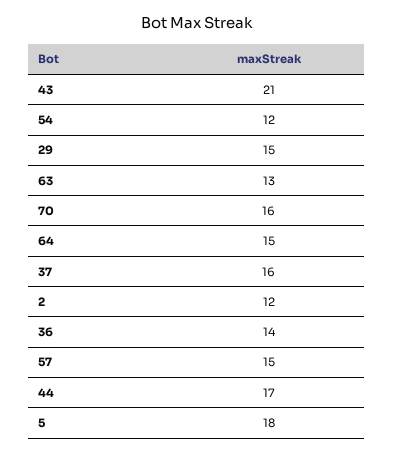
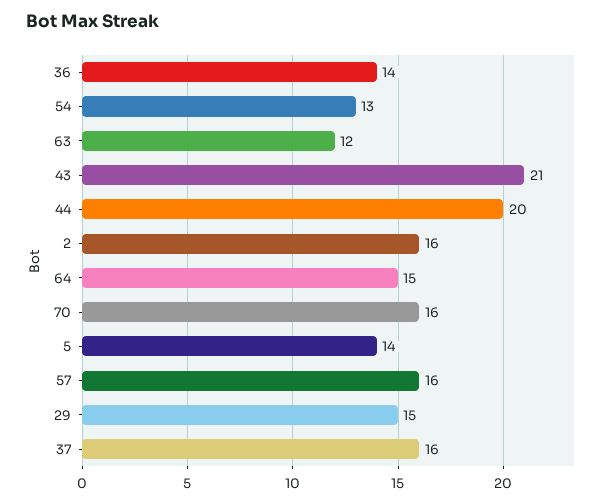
54: 12 -> 13
63: 13 -> 12
2: 12 -> 16
57: 15 -> 16
44: 17 -> 20
5: 18 -> 14

